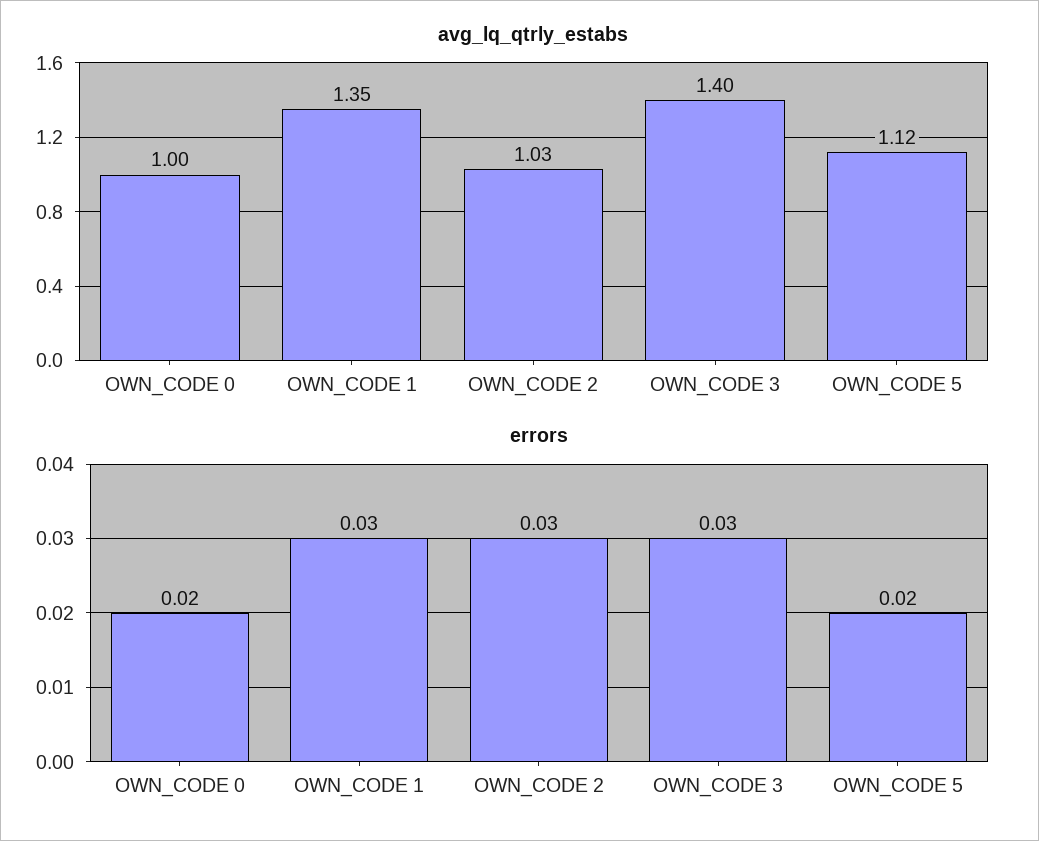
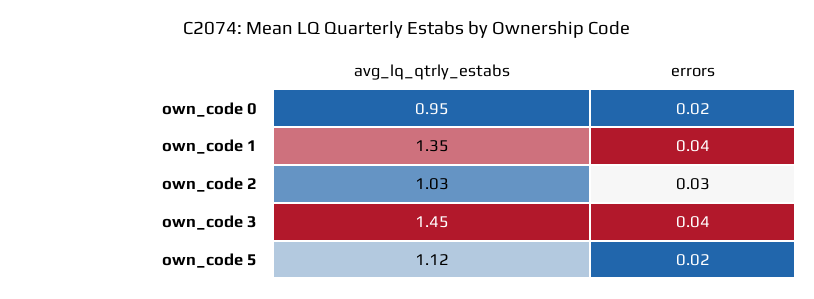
avg_lq_qtrly_estabs, OWN_CODE 0: 1 -> 0.95
avg_lq_qtrly_estabs, OWN_CODE 3: 1.4 -> 1.45
errors, OWN_CODE 1: 0.03 -> 0.04
errors, OWN_CODE 3: 0.03 -> 0.04

